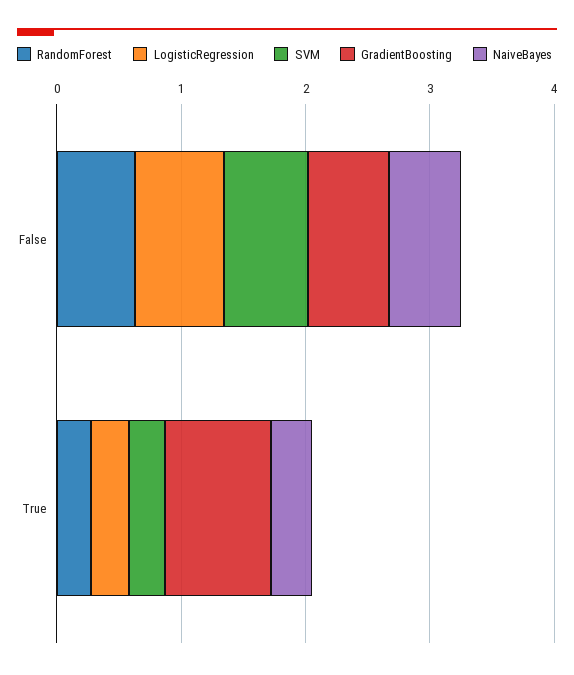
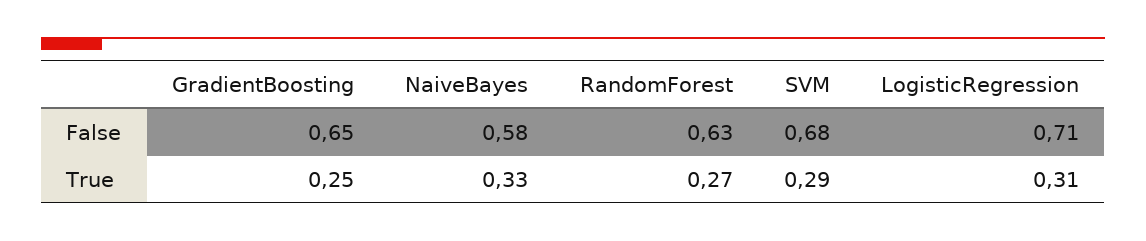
GradientBoosting, True: 0.8 -> 0.25

